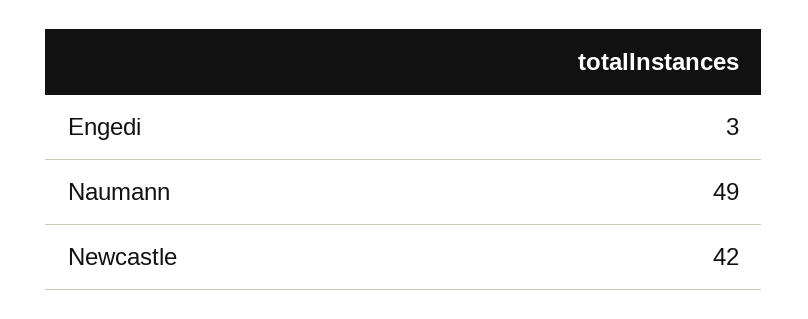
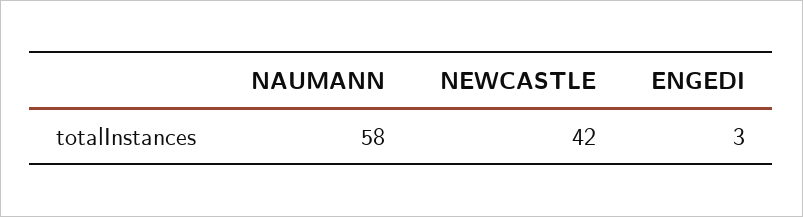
Naumann: 49 -> 58

